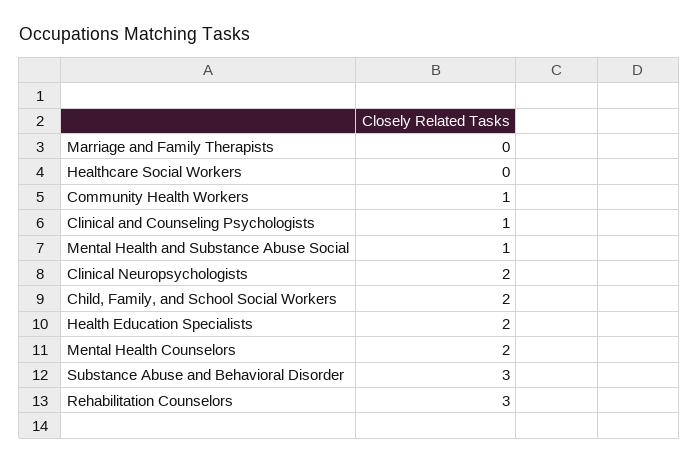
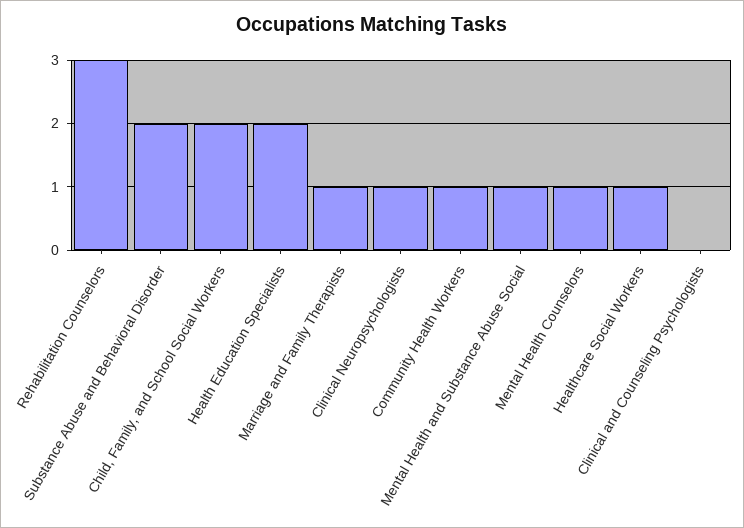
Marriage and Family Therapists: 0 -> 1
Healthcare Social Workers: 0 -> 1
Clinical and Counseling Psychologists: 1 -> 0
Clinical Neuropsychologists: 2 -> 1
Mental Health Counselors: 2 -> 1
Substance Abuse and Behavioral Disorder: 3 -> 2

